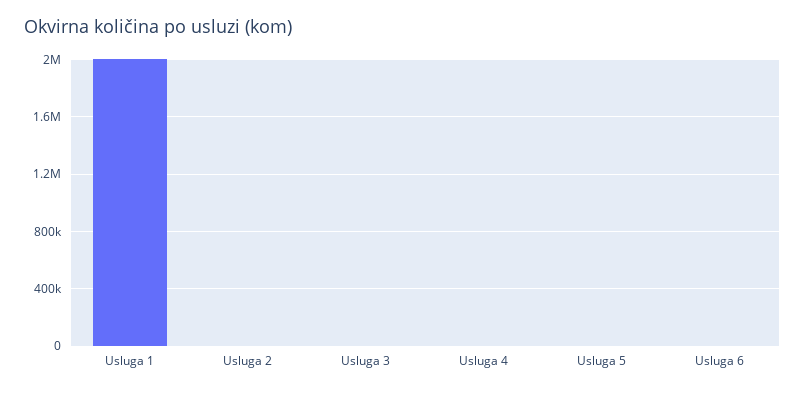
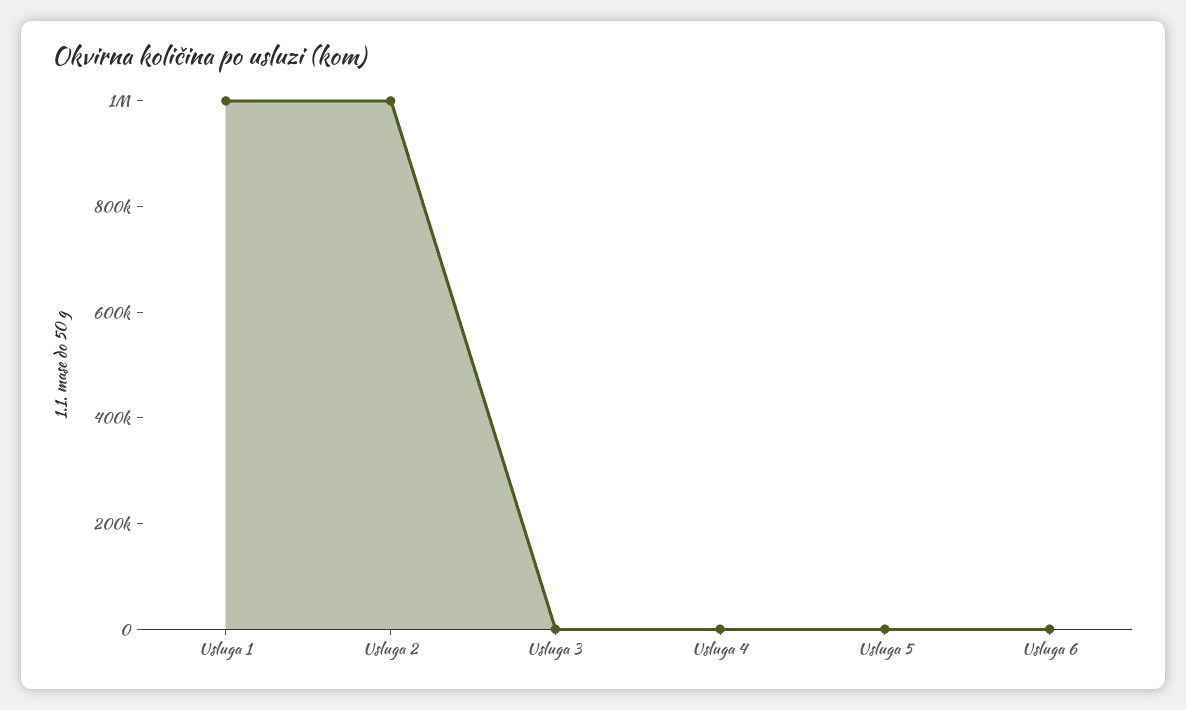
Usluga 1: 2000000 -> 1000000
Usluga 2: 0 -> 1000000

